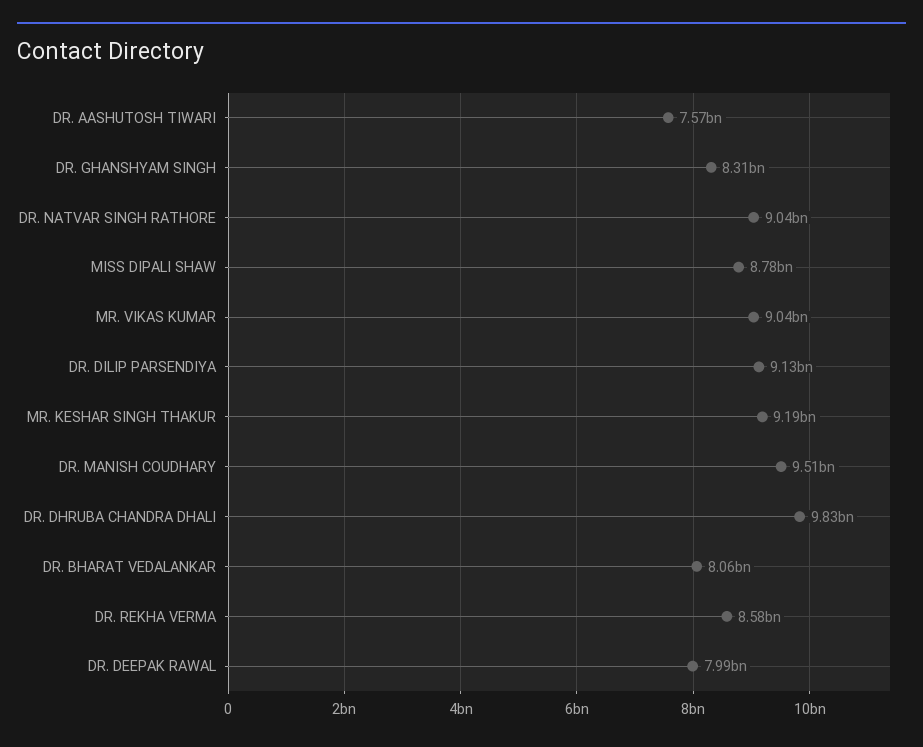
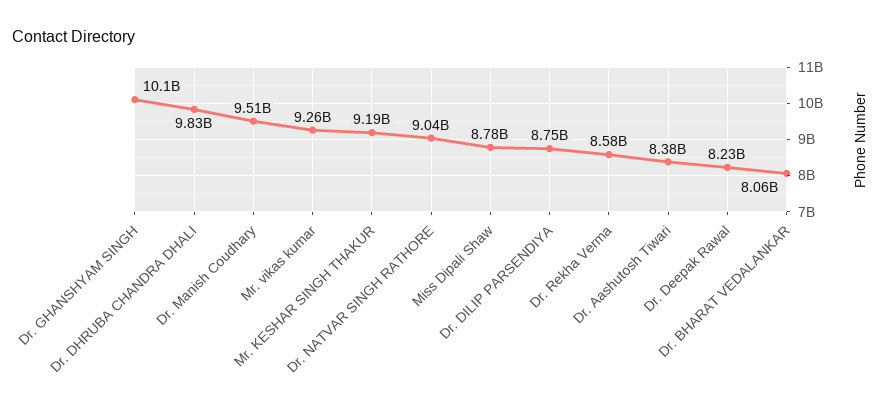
DR. AASHUTOSH TIWARI: 7570000000 -> 8380000000
DR. GHANSHYAM SINGH: 8310000000 -> 10100000000
MR. VIKAS KUMAR: 9040000000 -> 9260000000
DR. DILIP PARSENDIYA: 9130000000 -> 8750000000
DR. DEEPAK RAWAL: 7990000000 -> 8230000000

